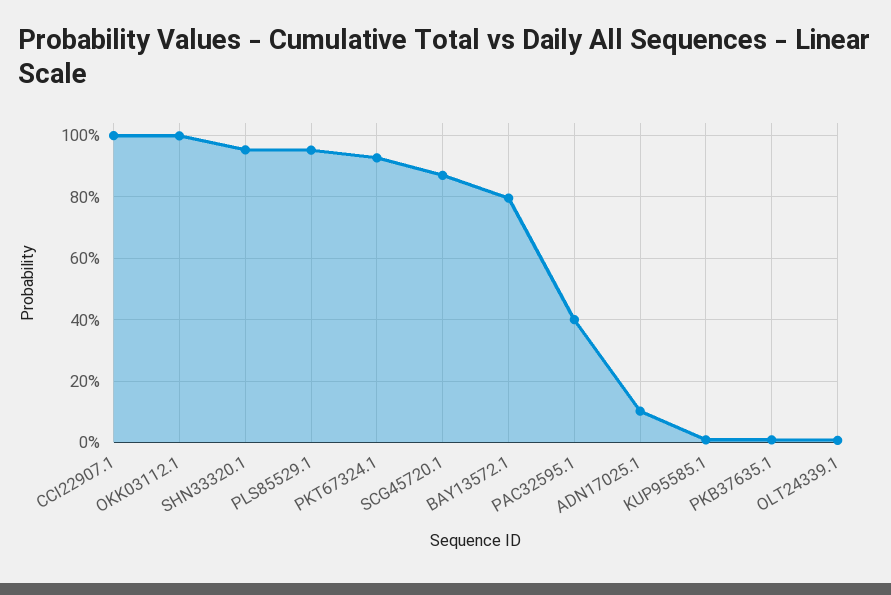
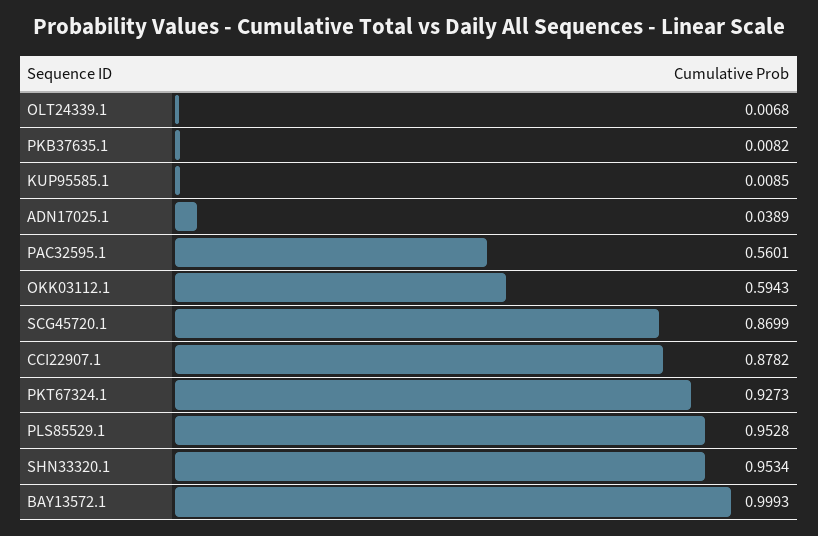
CCI22907.1: 1 -> 0.8782
OKK03112.1: 1 -> 0.5943
BAY13572.1: 0.8 -> 0.9993
PAC32595.1: 0.4 -> 0.5601
ADN17025.1: 0.1 -> 0.0389

